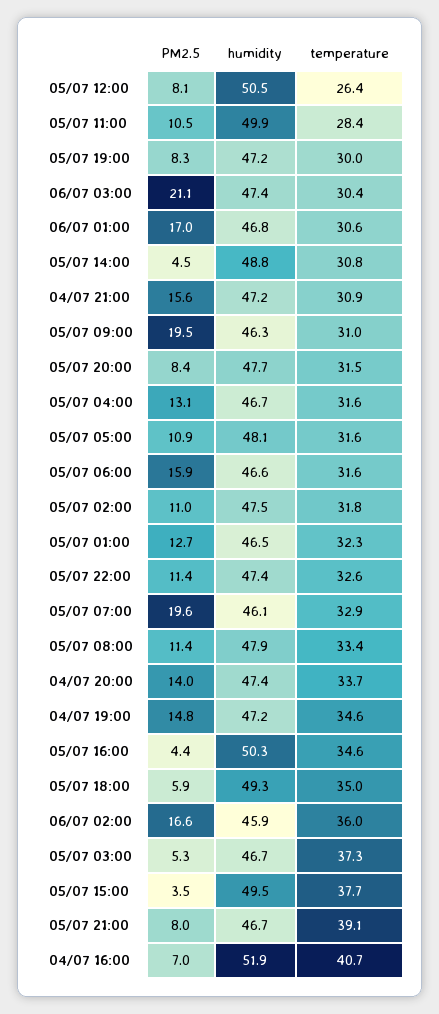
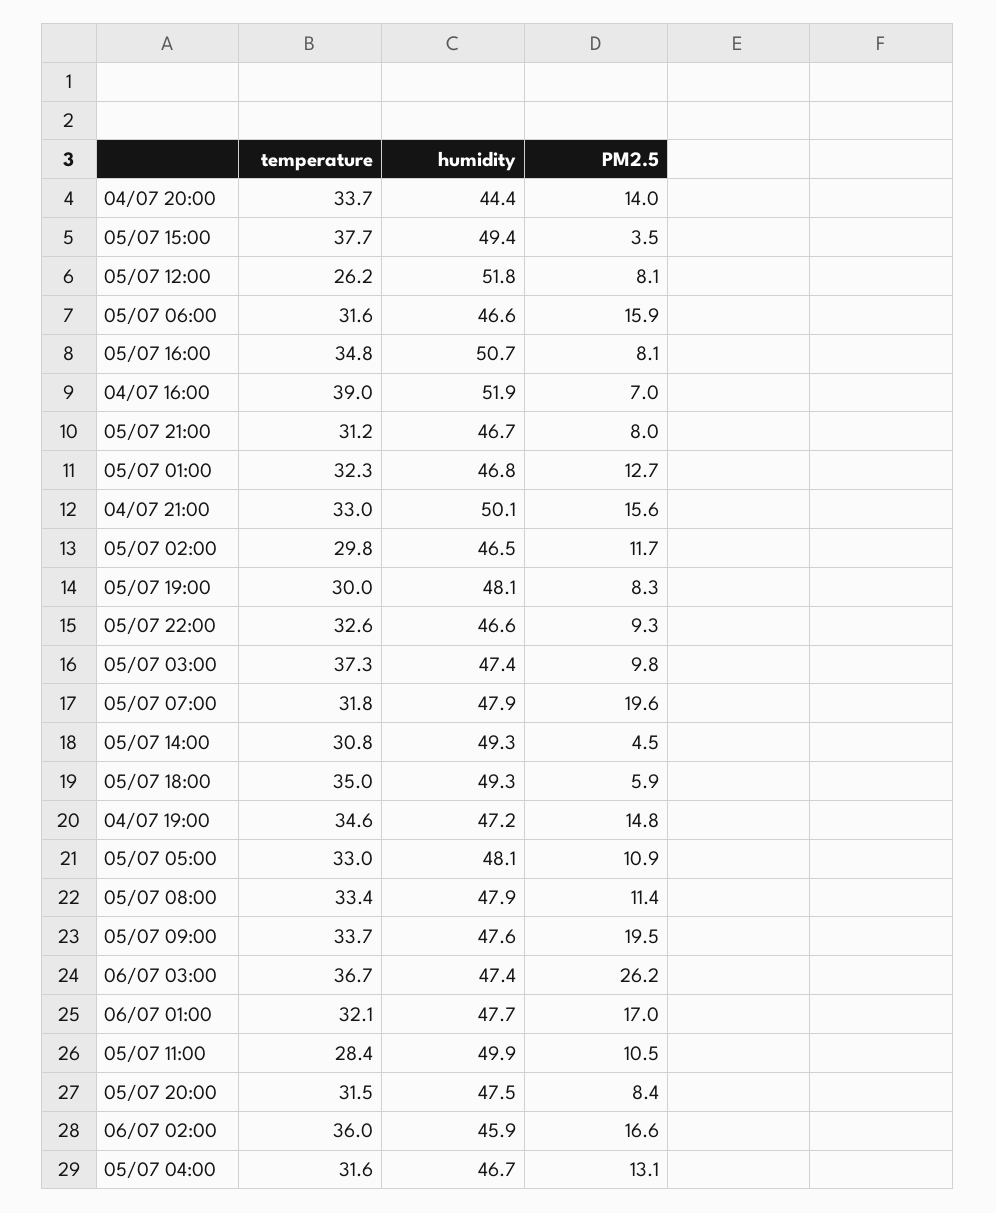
humidity, 05/07 12:00: 50.5 -> 51.8
temperature, 05/07 12:00: 26.4 -> 26.2
humidity, 05/07 19:00: 47.2 -> 48.1
PM2.5, 06/07 03:00: 21.1 -> 26.2
temperature, 06/07 03:00: 30.4 -> 36.7
humidity, 06/07 01:00: 46.8 -> 47.7
temperature, 06/07 01:00: 30.6 -> 32.1
humidity, 05/07 14:00: 48.8 -> 49.3
humidity, 04/07 21:00: 47.2 -> 50.1
temperature, 04/07 21:00: 30.9 -> 33
humidity, 05/07 09:00: 46.3 -> 47.6
temperature, 05/07 09:00: 31 -> 33.7
humidity, 05/07 20:00: 47.7 -> 47.5
temperature, 05/07 05:00: 31.6 -> 33
PM2.5, 05/07 02:00: 11 -> 11.7
humidity, 05/07 02:00: 47.5 -> 46.5
temperature, 05/07 02:00: 31.8 -> 29.8
humidity, 05/07 01:00: 46.5 -> 46.8
PM2.5, 05/07 22:00: 11.4 -> 9.3
humidity, 05/07 22:00: 47.4 -> 46.6
humidity, 05/07 07:00: 46.1 -> 47.9
temperature, 05/07 07:00: 32.9 -> 31.8
humidity, 04/07 20:00: 47.4 -> 44.4
PM2.5, 05/07 16:00: 4.4 -> 8.1
humidity, 05/07 16:00: 50.3 -> 50.7
temperature, 05/07 16:00: 34.6 -> 34.8
PM2.5, 05/07 03:00: 5.3 -> 9.8
humidity, 05/07 03:00: 46.7 -> 47.4
humidity, 05/07 15:00: 49.5 -> 49.4
temperature, 05/07 21:00: 39.1 -> 31.2
temperature, 04/07 16:00: 40.7 -> 39

